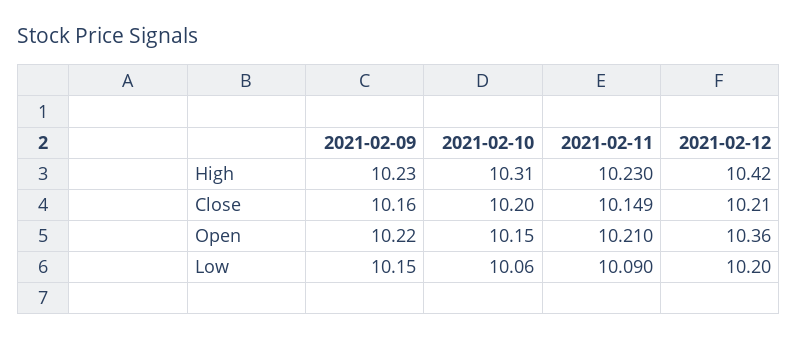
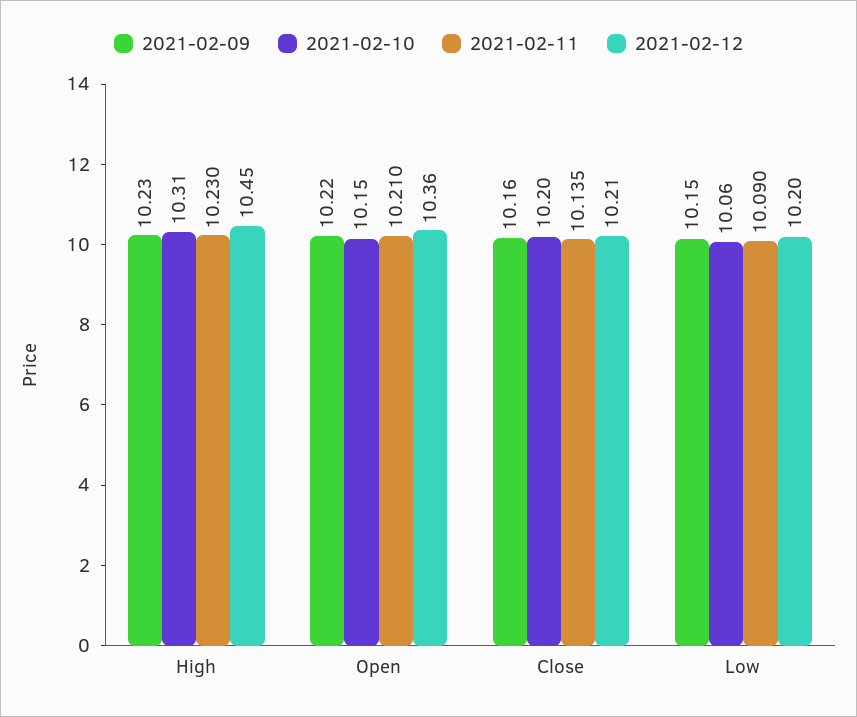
2021-02-12, High: 10.42 -> 10.45
2021-02-11, Close: 10.149 -> 10.135

